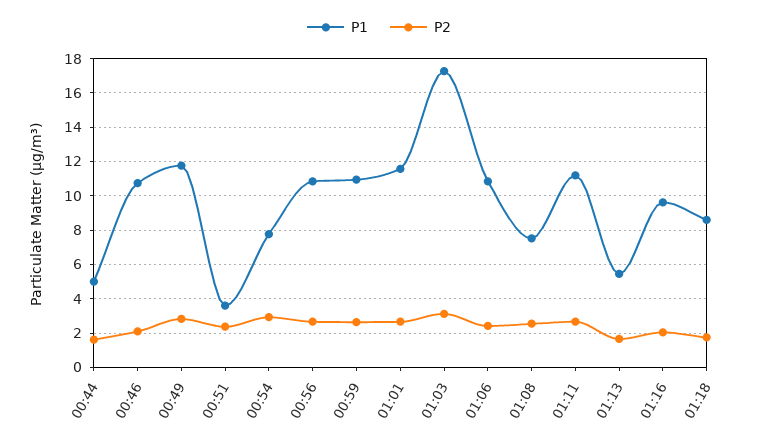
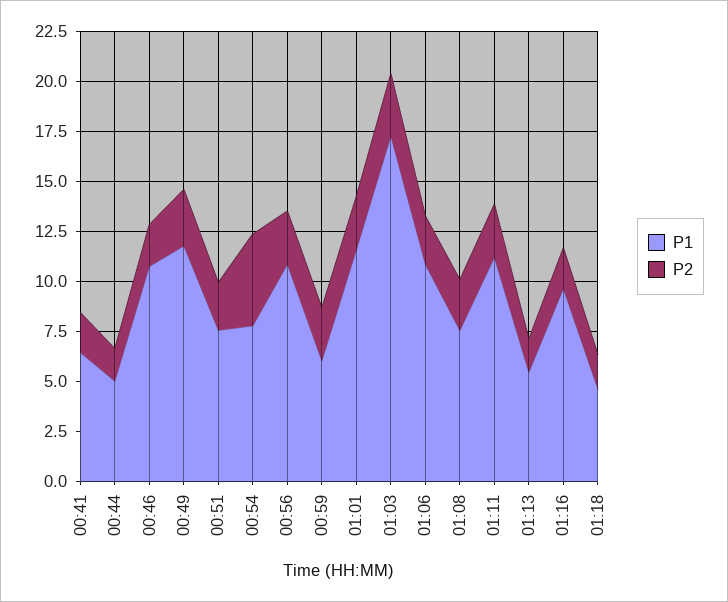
P1, 00:51: 3.5 -> 7.5
P2, 00:54: 3 -> 4.5
P1, 00:59: 11 -> 6
P1, 01:18: 8.5 -> 4.5
P1, 00:41: none -> 6.5
P2, 00:41: none -> 2

